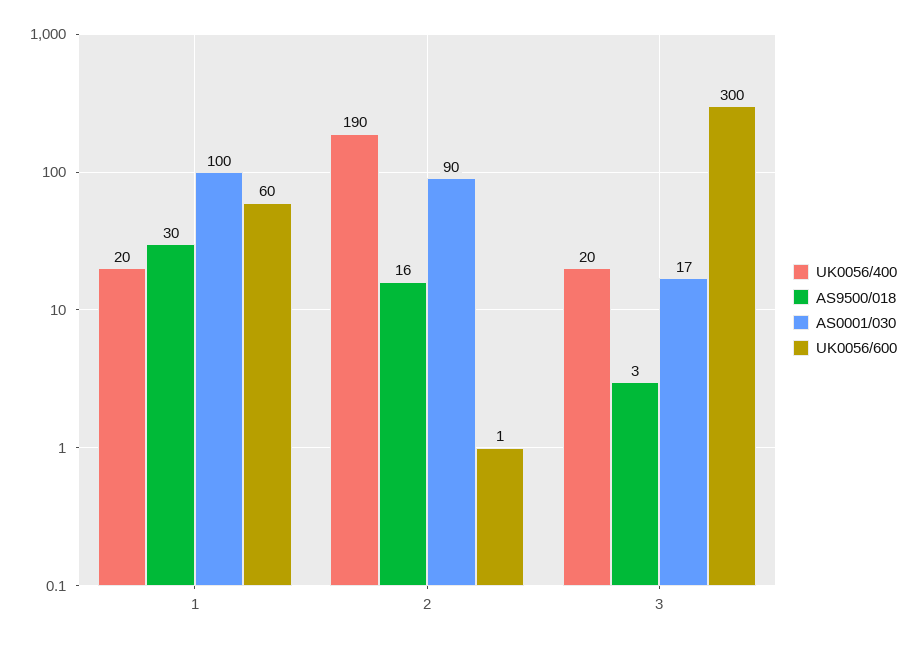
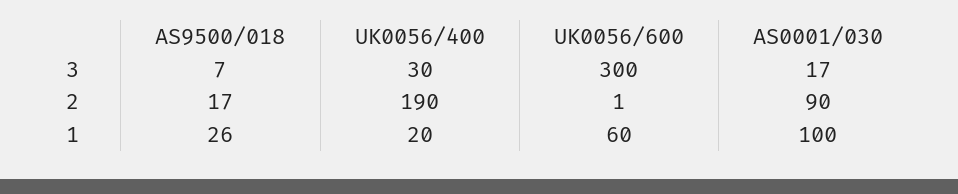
AS9500/018, 1: 30 -> 26
AS9500/018, 2: 16 -> 17
UK0056/400, 3: 20 -> 30
AS9500/018, 3: 3 -> 7

